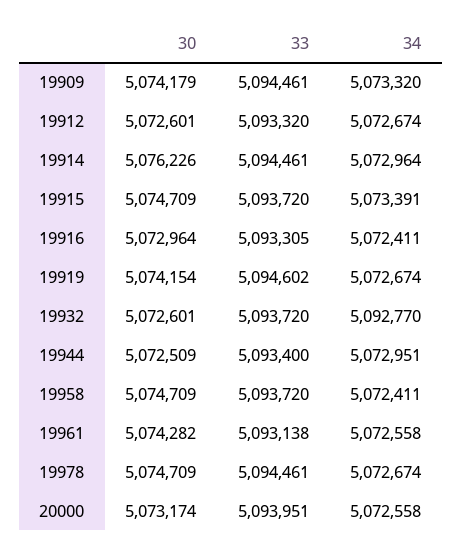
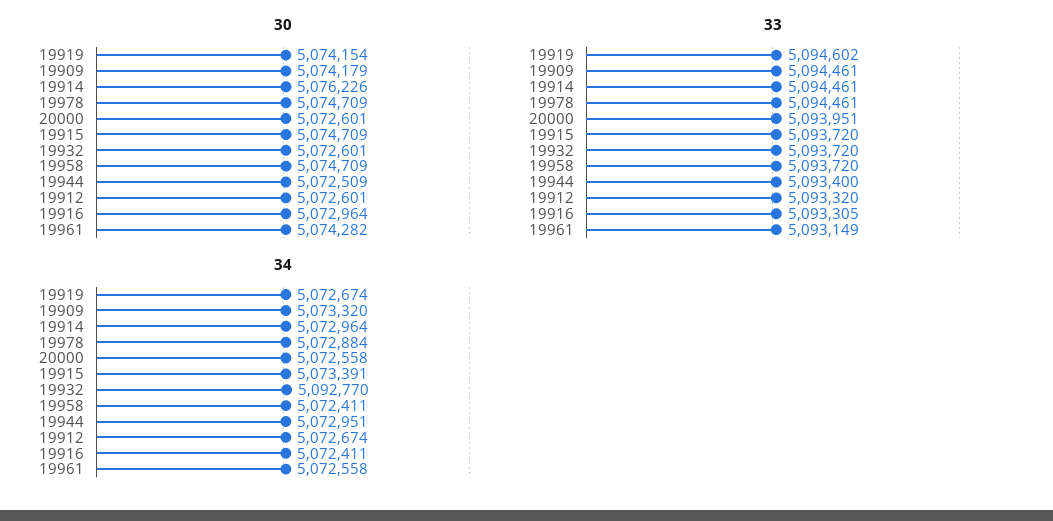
33, 19961: 5093138 -> 5093149
34, 19978: 5072674 -> 5072884
30, 20000: 5073174 -> 5072601

